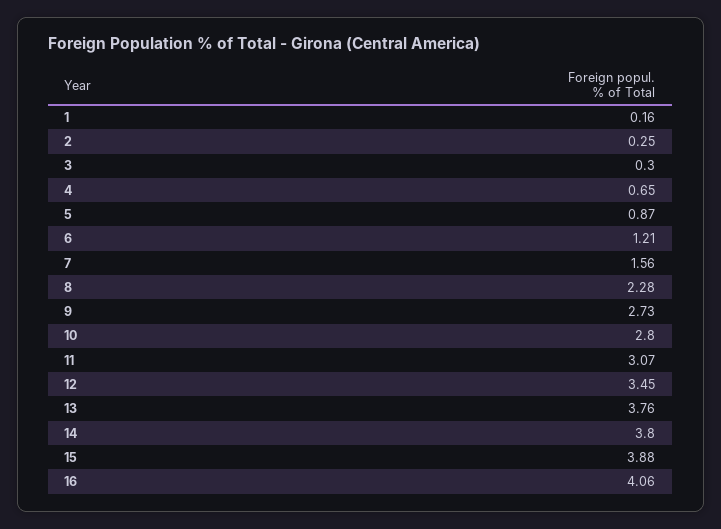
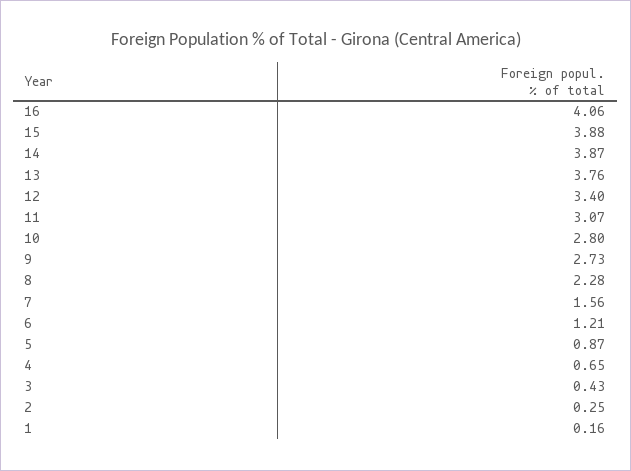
3: 0.3 -> 0.43
12: 3.45 -> 3.4
14: 3.8 -> 3.87

